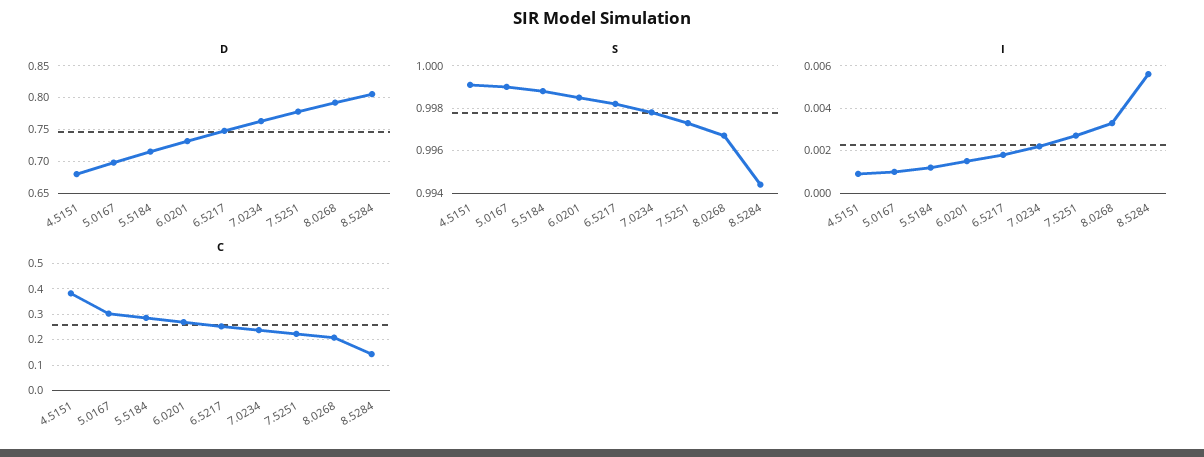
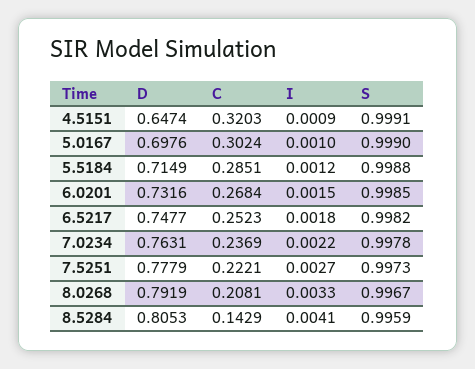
D, 4.5151: 0.68 -> 0.6474
S, 8.5284: 0.9945 -> 0.9959
I, 8.5284: 0.0055 -> 0.0041
C, 4.5151: 0.375 -> 0.3203

